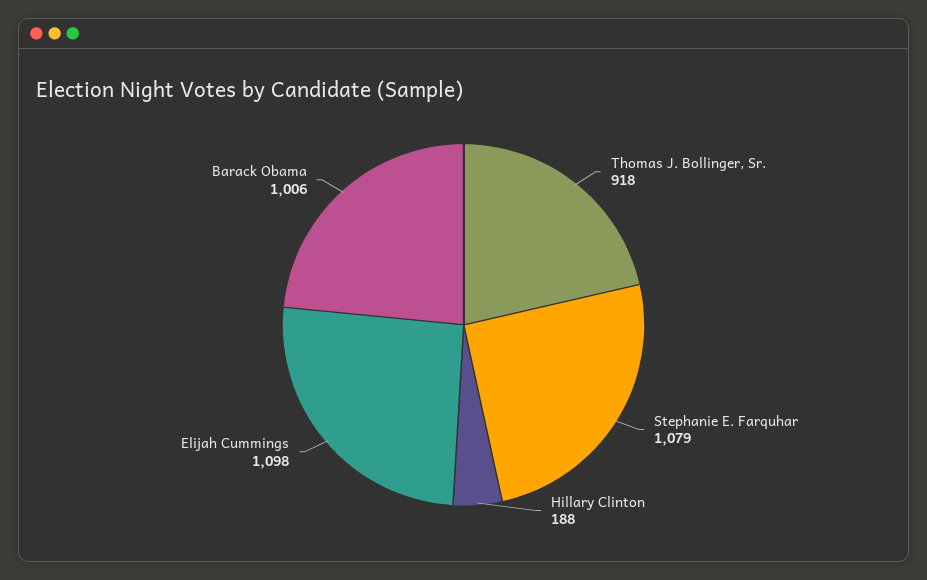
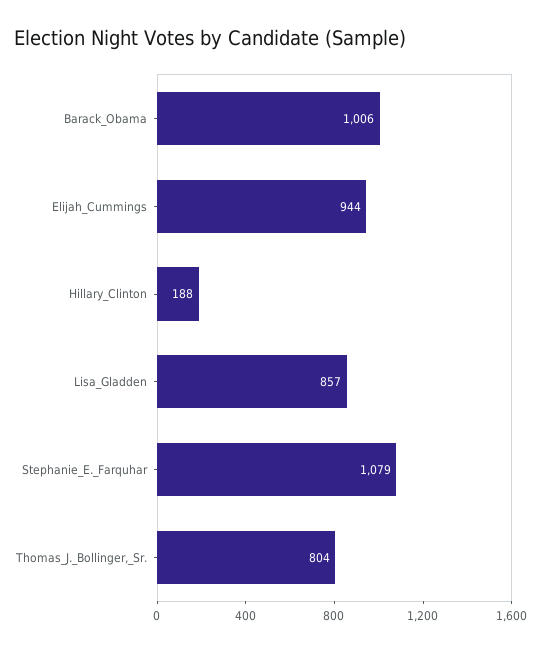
Thomas J. Bollinger, Sr.: 918 -> 804
Elijah Cummings: 1098 -> 944
Lisa_Gladden: none -> 857

